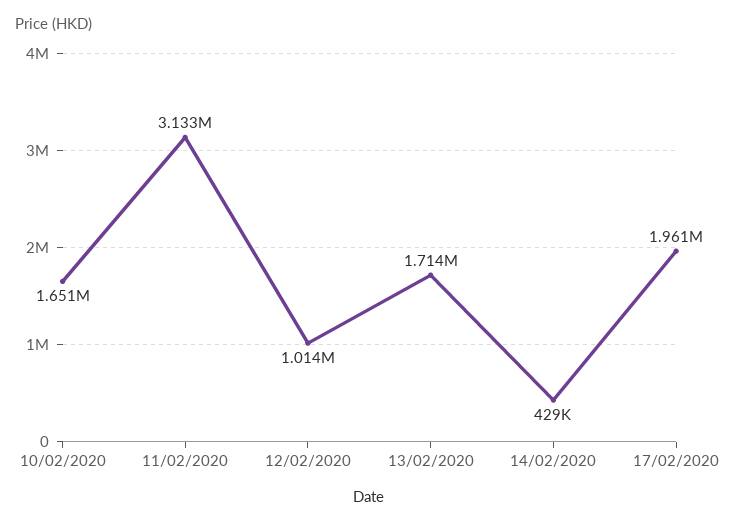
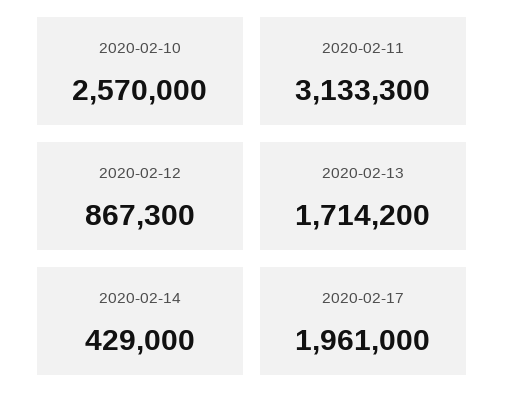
10/02/2020: 1651000 -> 2570000
12/02/2020: 1014000 -> 867300

